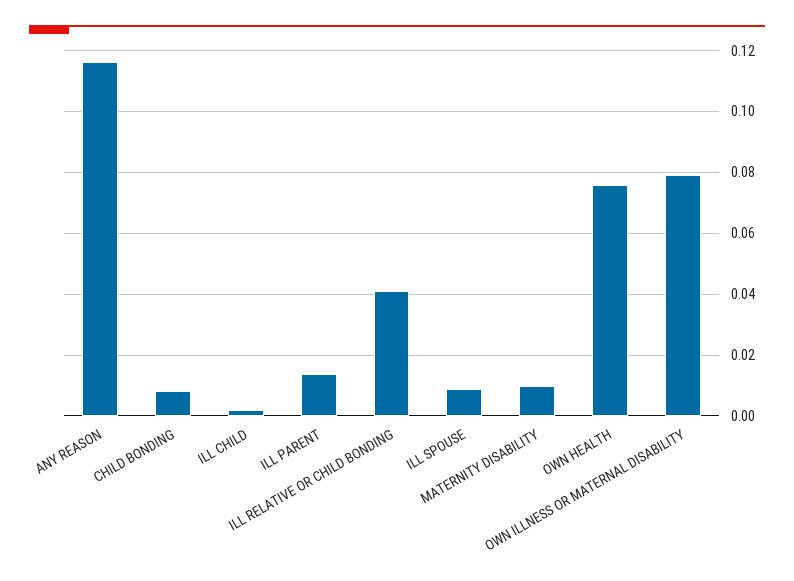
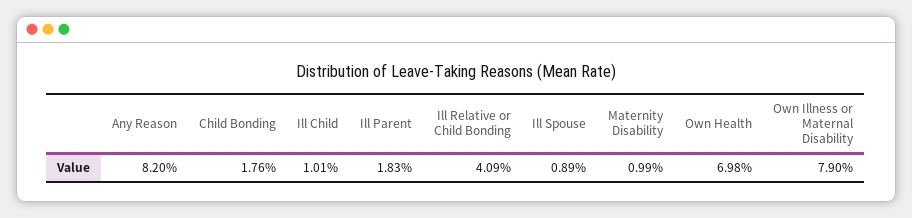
ANY REASON: 0.116 -> 0.082
CHILD BONDING: 0.008 -> 0.0176
ILL CHILD: 0.002 -> 0.0101
ILL PARENT: 0.014 -> 0.0183
OWN HEALTH: 0.076 -> 0.0698

